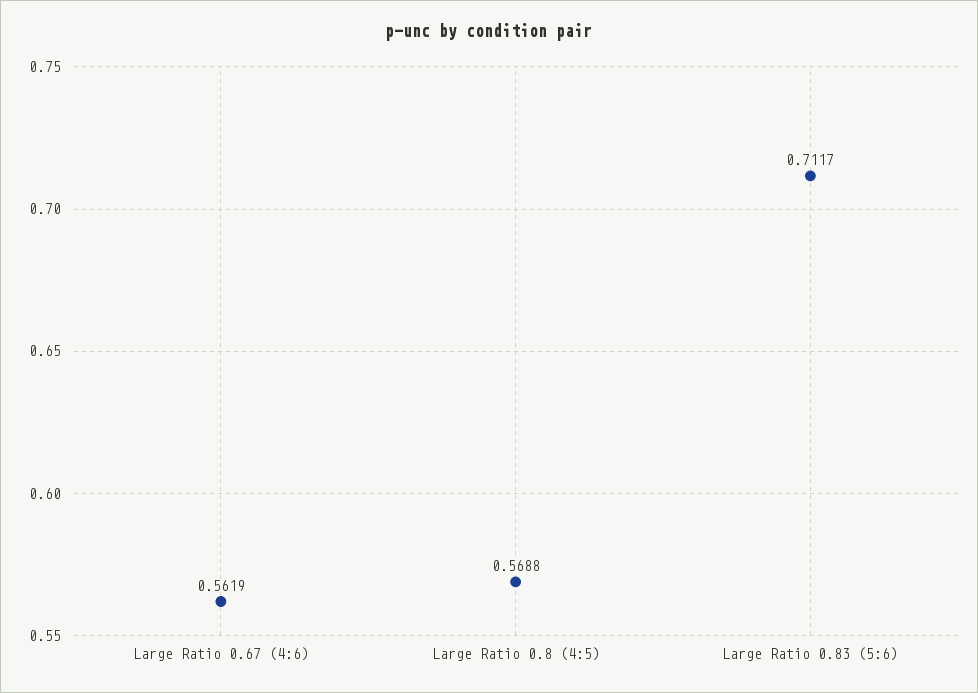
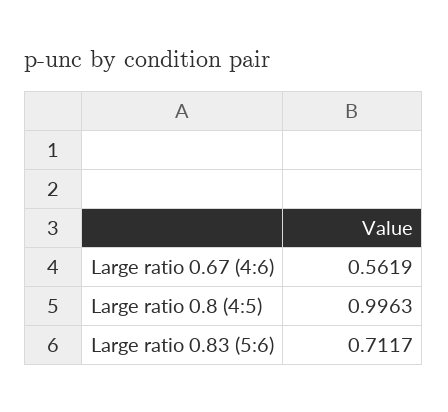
Large Ratio 0.8 (4:5): 0.5688 -> 0.9963

